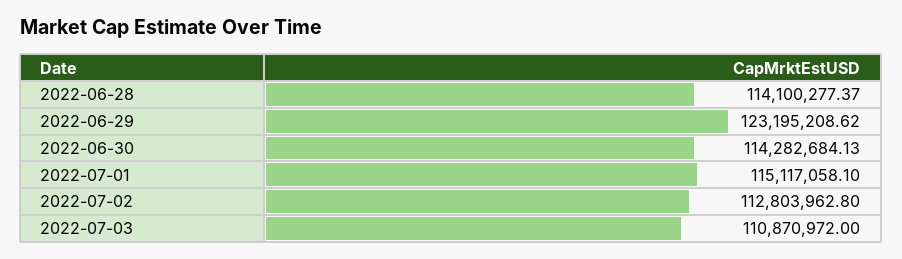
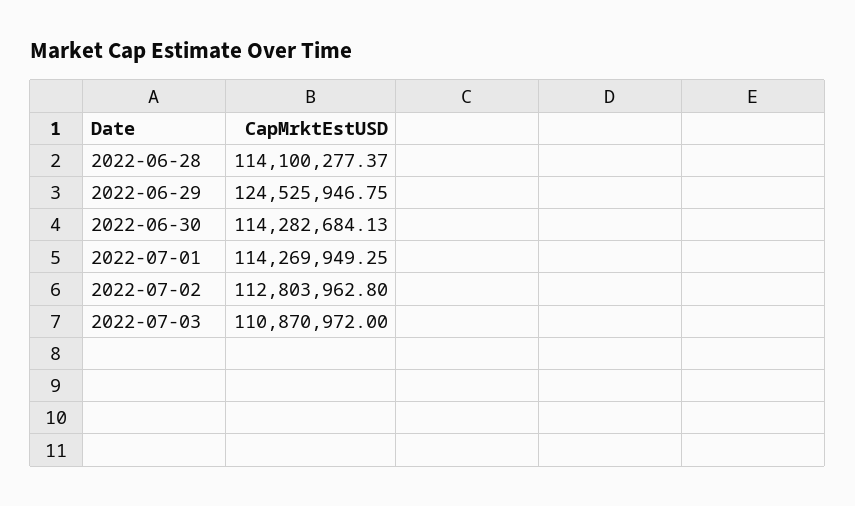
2022-06-29: 123195208.62 -> 124525946.75
2022-07-01: 115117058.1 -> 114269949.25

